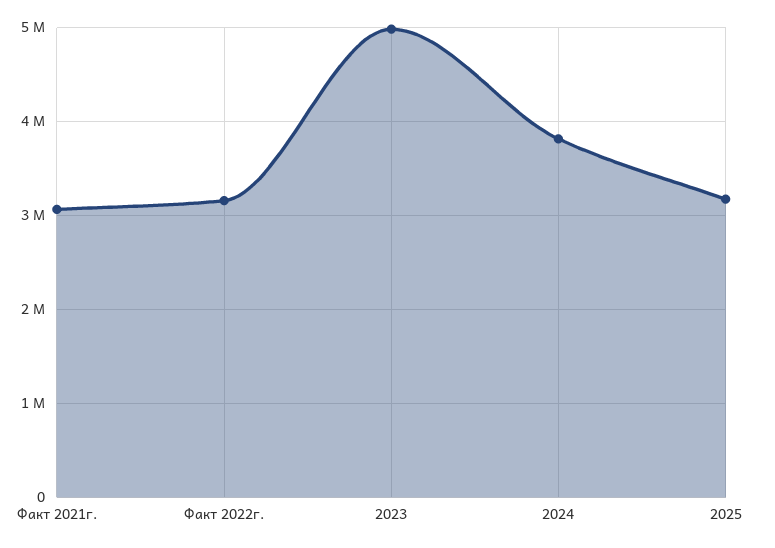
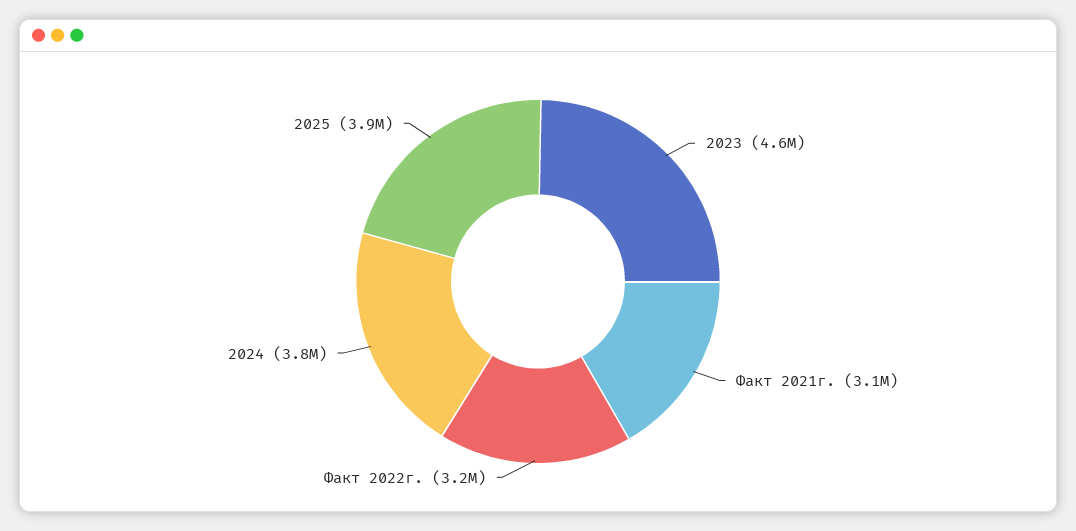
2023: 5000000 -> 4600000
2025: 3200000 -> 3900000

